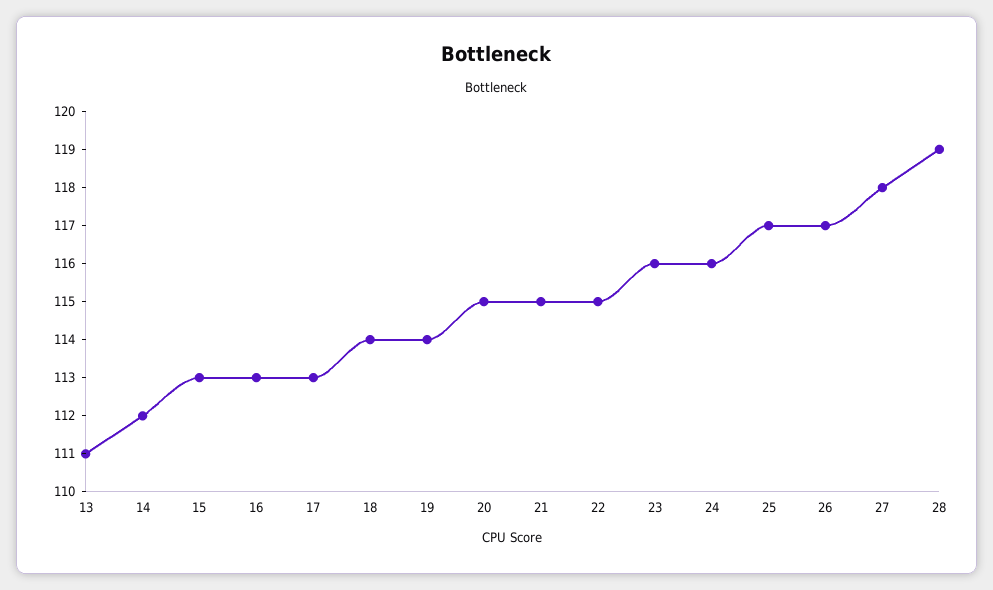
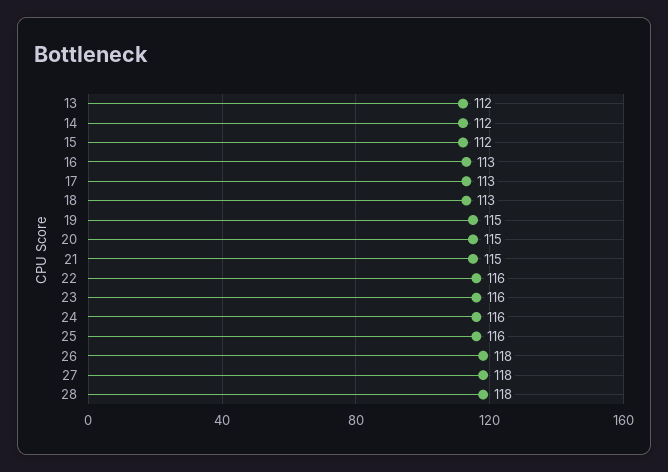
13: 111 -> 112
15: 113 -> 112
18: 114 -> 113
19: 114 -> 115
22: 115 -> 116
25: 117 -> 116
26: 117 -> 118
28: 119 -> 118

